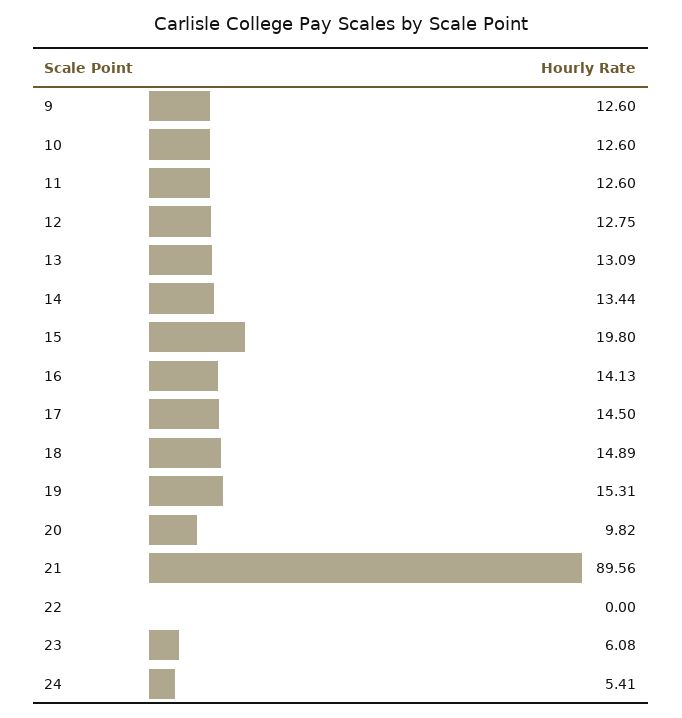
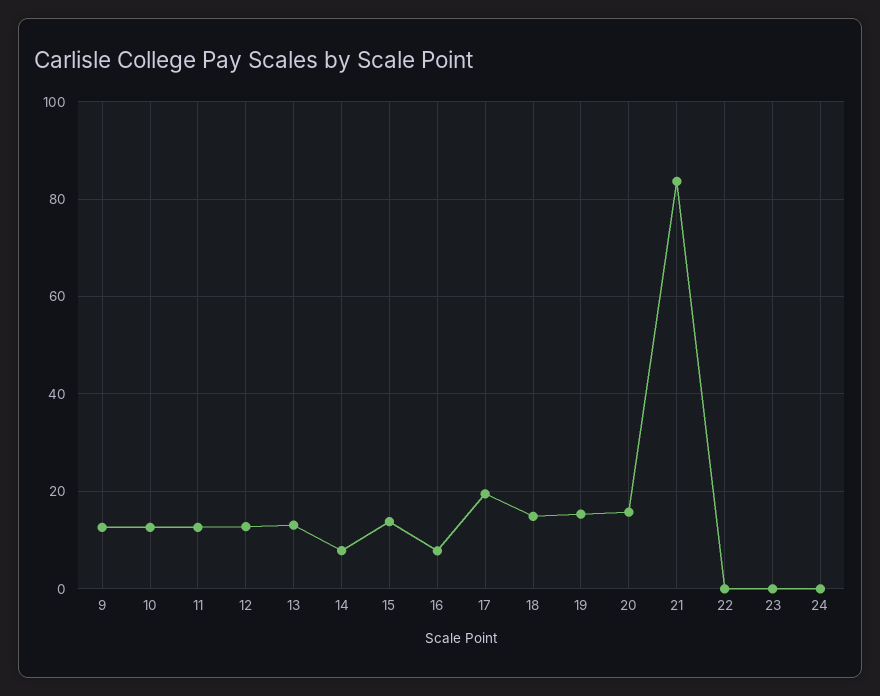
14: 13.44 -> 8
15: 19.8 -> 14
16: 14.13 -> 8
17: 14.5 -> 20
20: 9.82 -> 16
21: 89.56 -> 84
23: 6.08 -> 0
24: 5.41 -> 0

